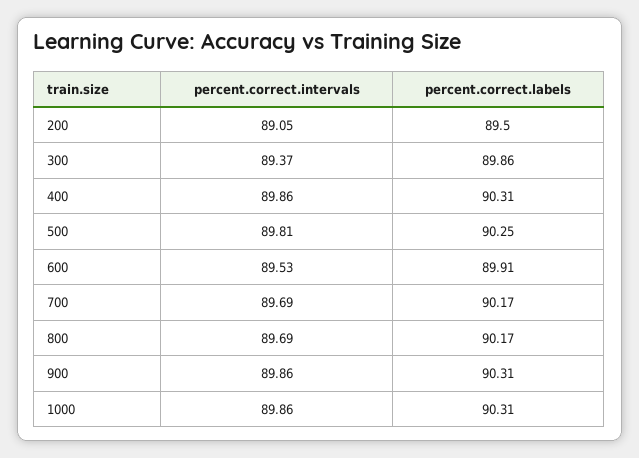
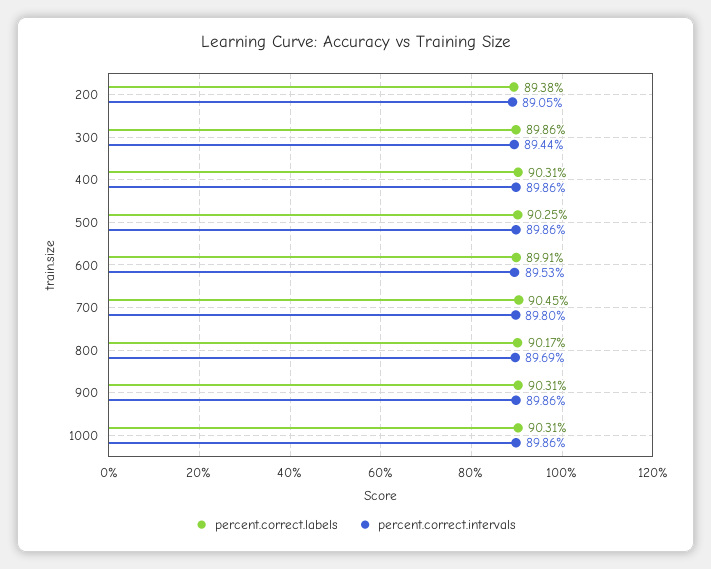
percent.correct.labels, 200: 89.5 -> 89.38
percent.correct.intervals, 300: 89.37 -> 89.44
percent.correct.intervals, 500: 89.81 -> 89.86
percent.correct.intervals, 700: 89.69 -> 89.8
percent.correct.labels, 700: 90.17 -> 90.45

